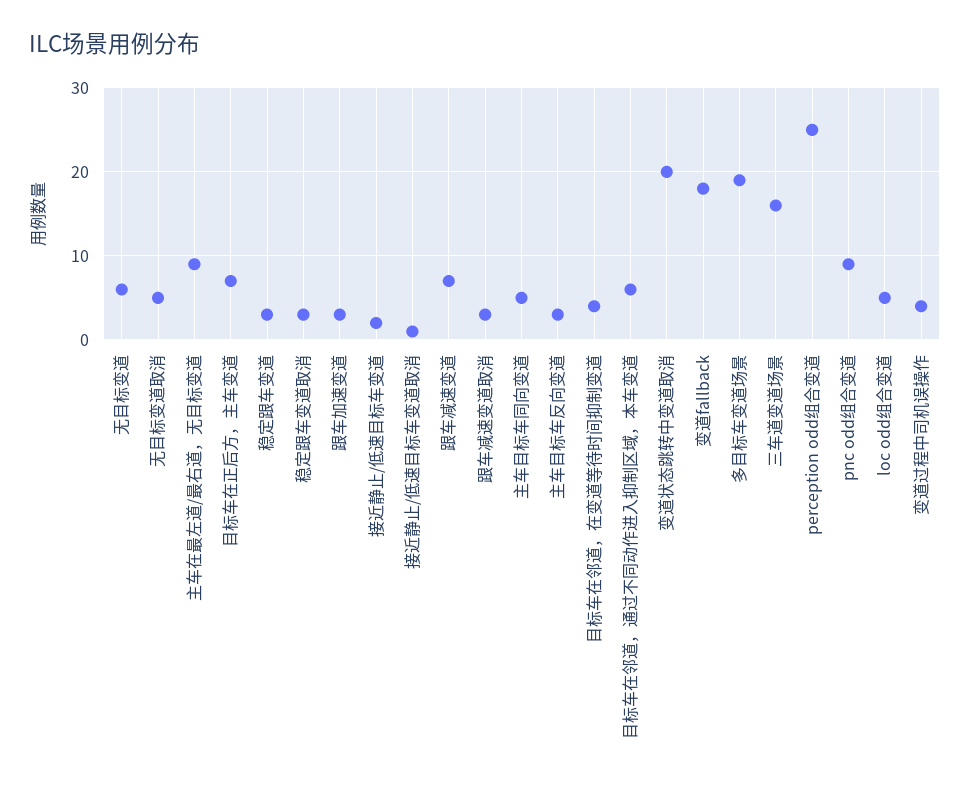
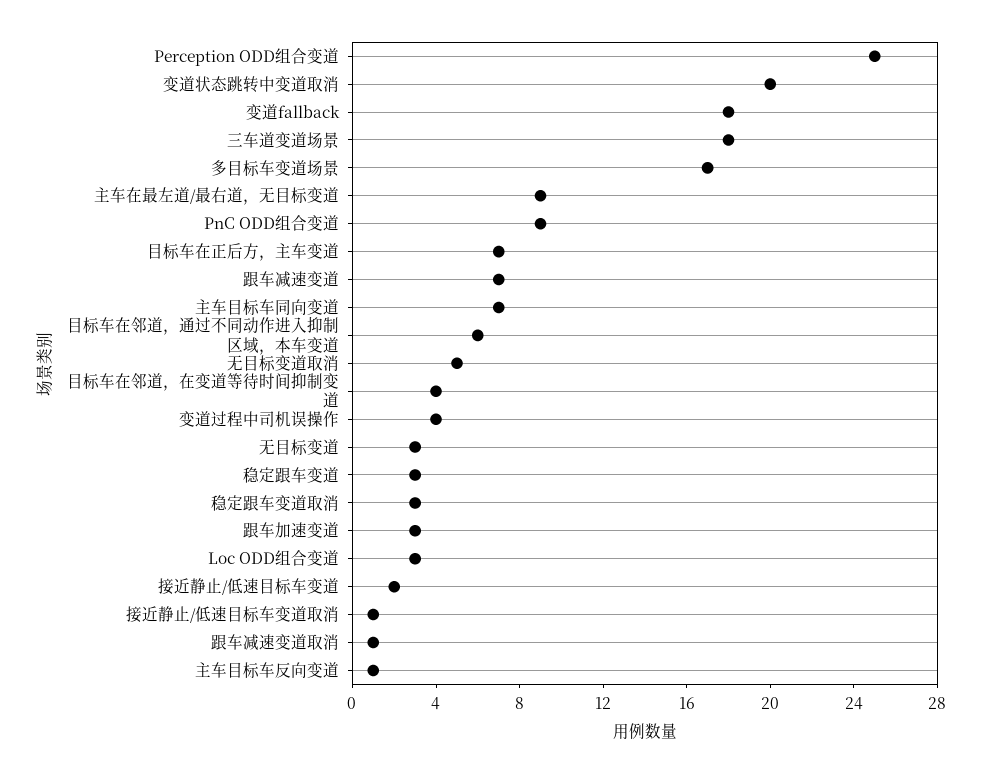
无目标变道: 6 -> 3
跟车减速变道取消: 3 -> 1
主车目标车同向变道: 5 -> 7
主车目标车反向变道: 3 -> 1
多目标车变道场景: 19 -> 17
三车道变道场景: 16 -> 18
loc odd组合变道: 5 -> 3

